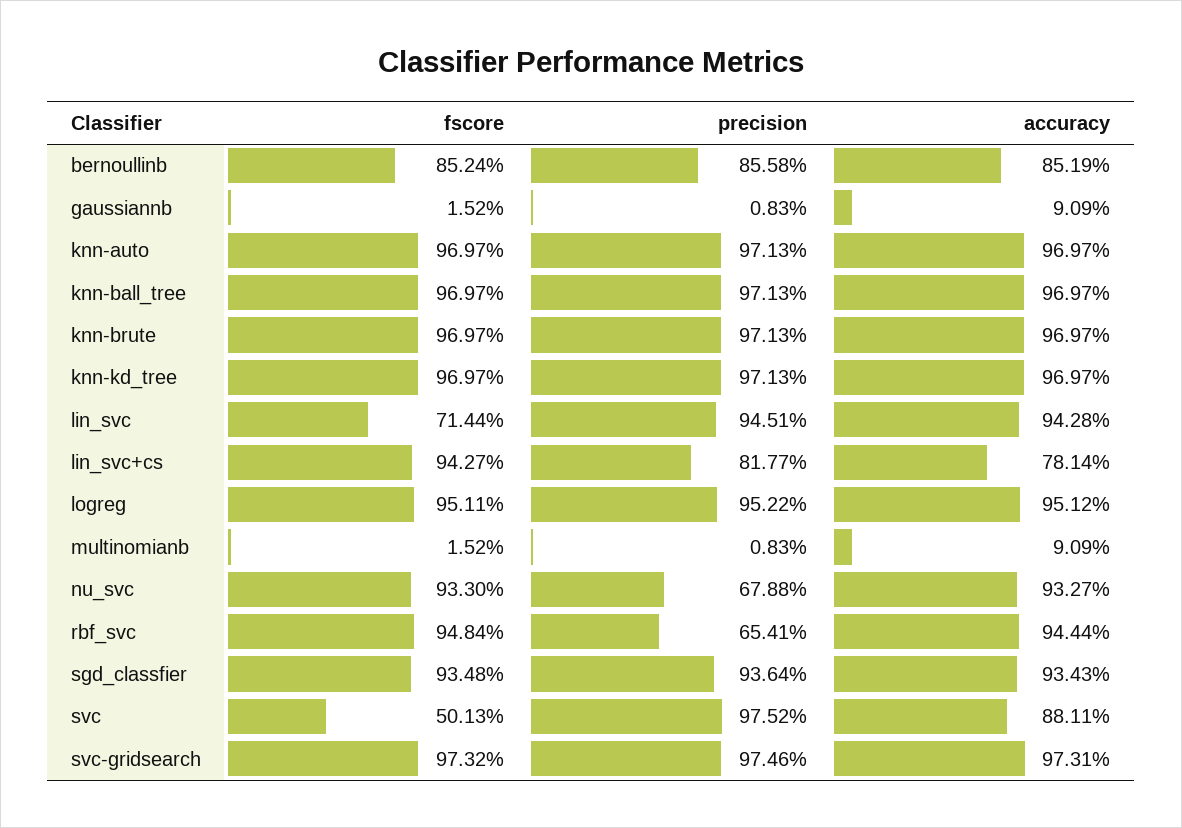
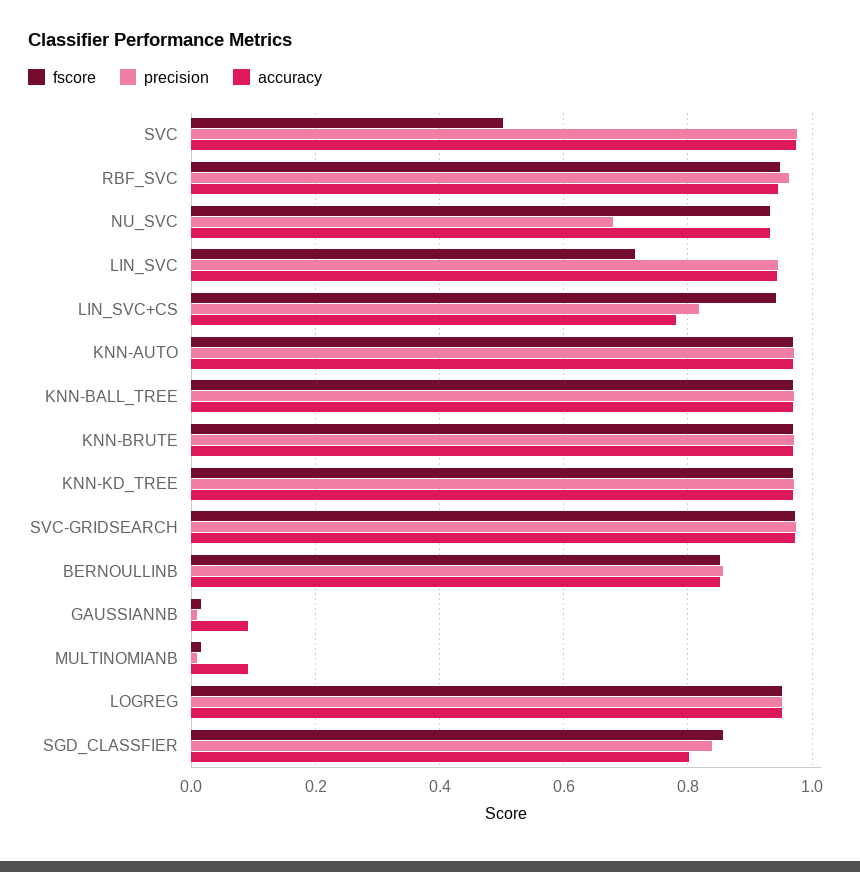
precision, rbf_svc: 0.6541 -> 0.96
fscore, sgd_classfier: 0.9348 -> 0.86
precision, sgd_classfier: 0.9364 -> 0.84
accuracy, sgd_classfier: 0.9343 -> 0.8
accuracy, svc: 0.8811 -> 0.98

